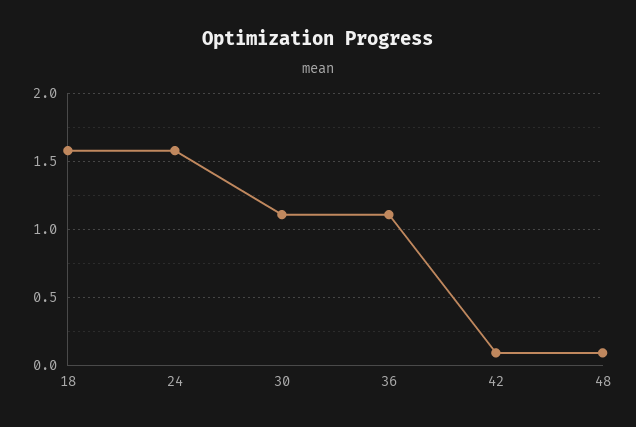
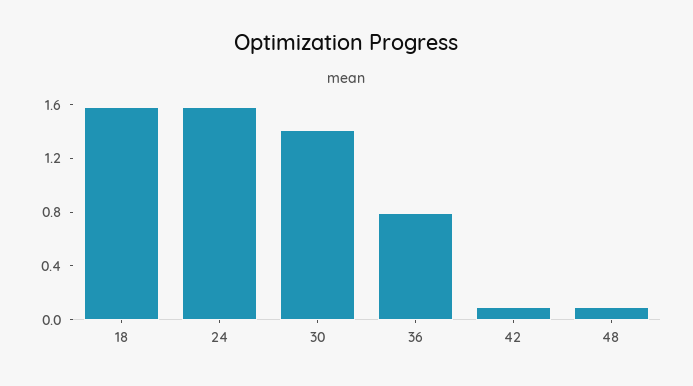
30: 1.1 -> 1.4
36: 1.1 -> 0.8

